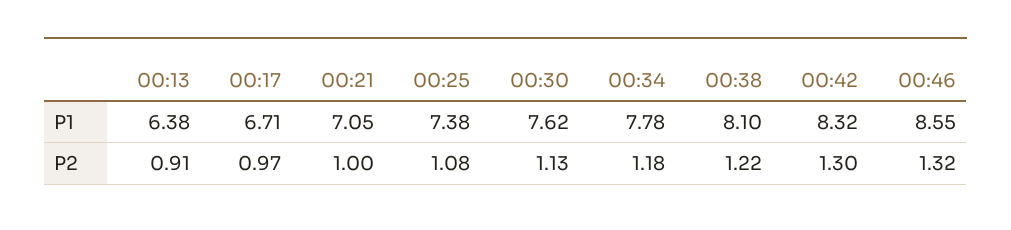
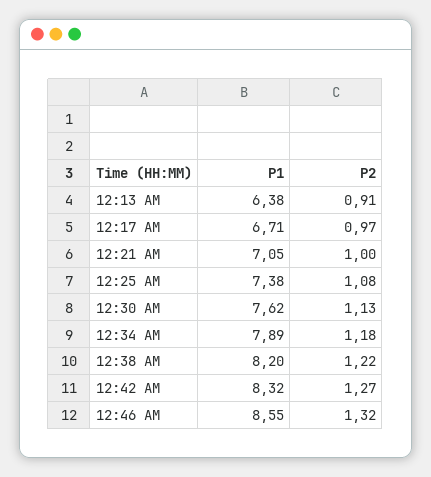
00:34, P1: 7.78 -> 7.89
00:38, P1: 8.1 -> 8.2
00:42, P2: 1.3 -> 1.27

